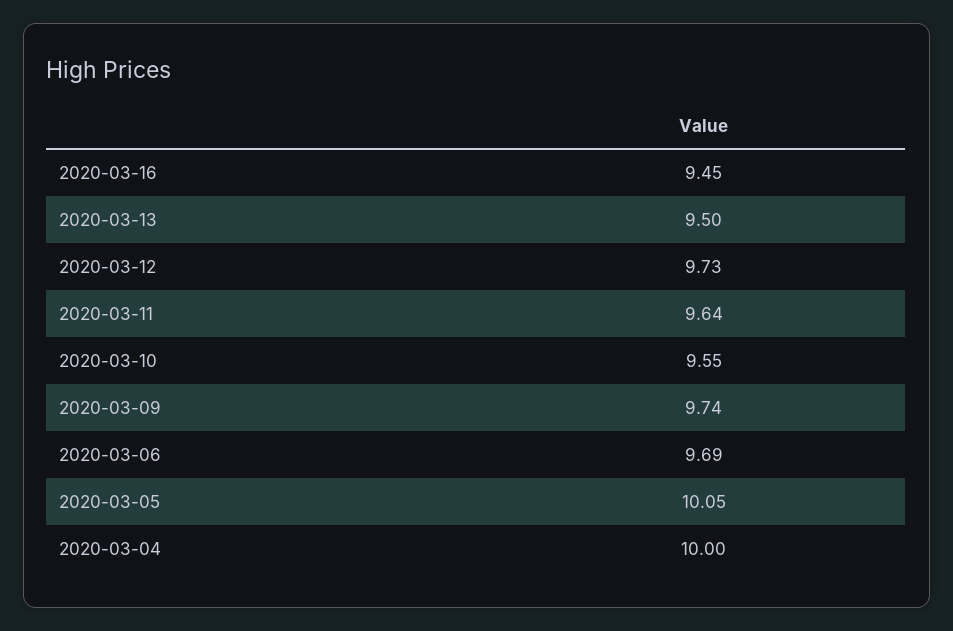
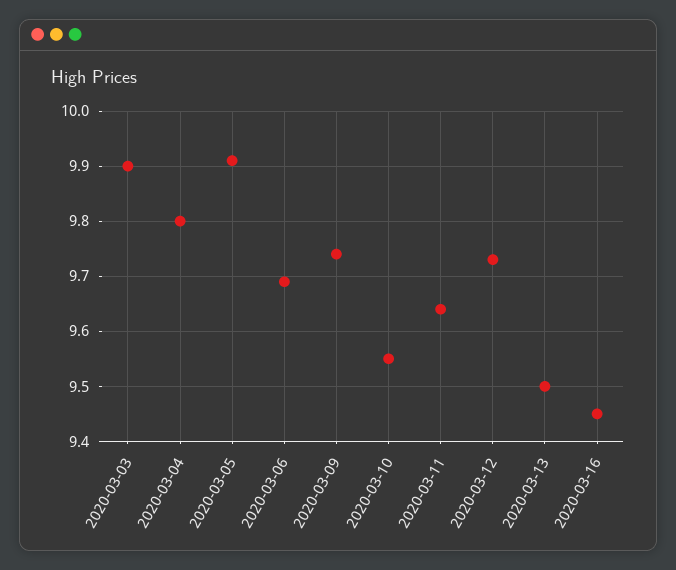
2020-03-05: 10.05 -> 9.9
2020-03-04: 10 -> 9.8
2020-03-03: none -> 9.9

